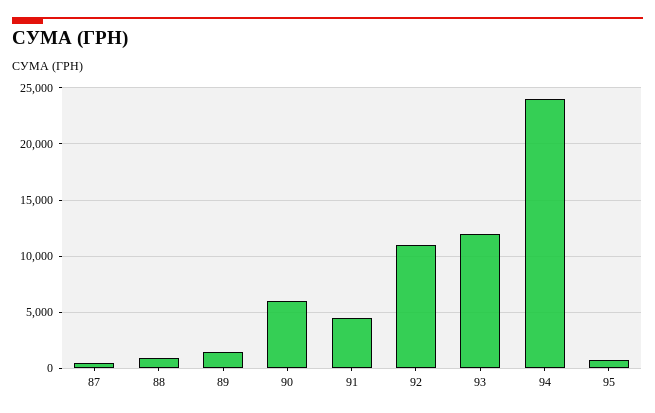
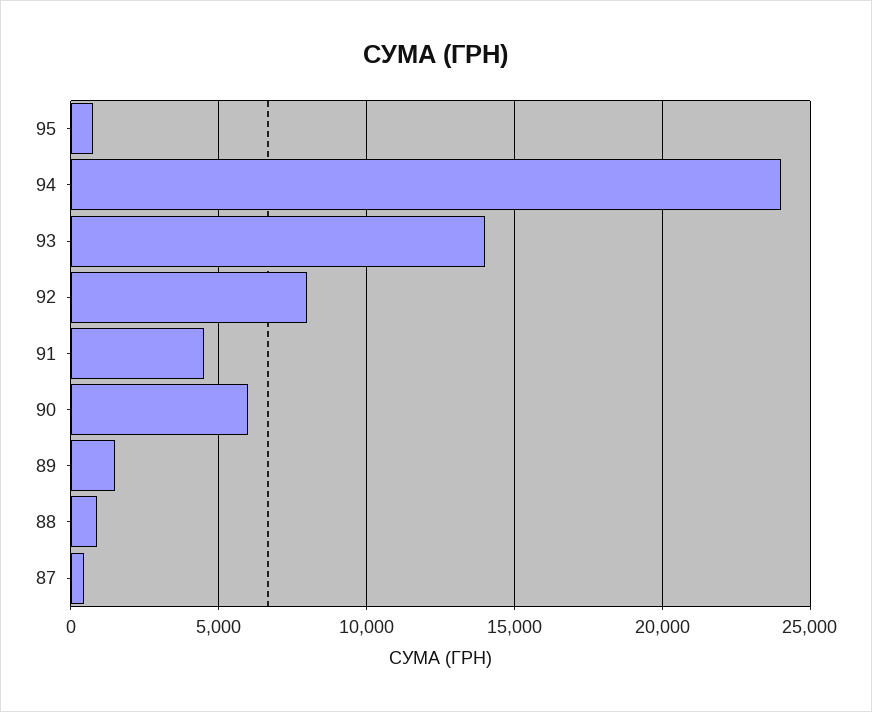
92: 11000 -> 8000
93: 12000 -> 14000

